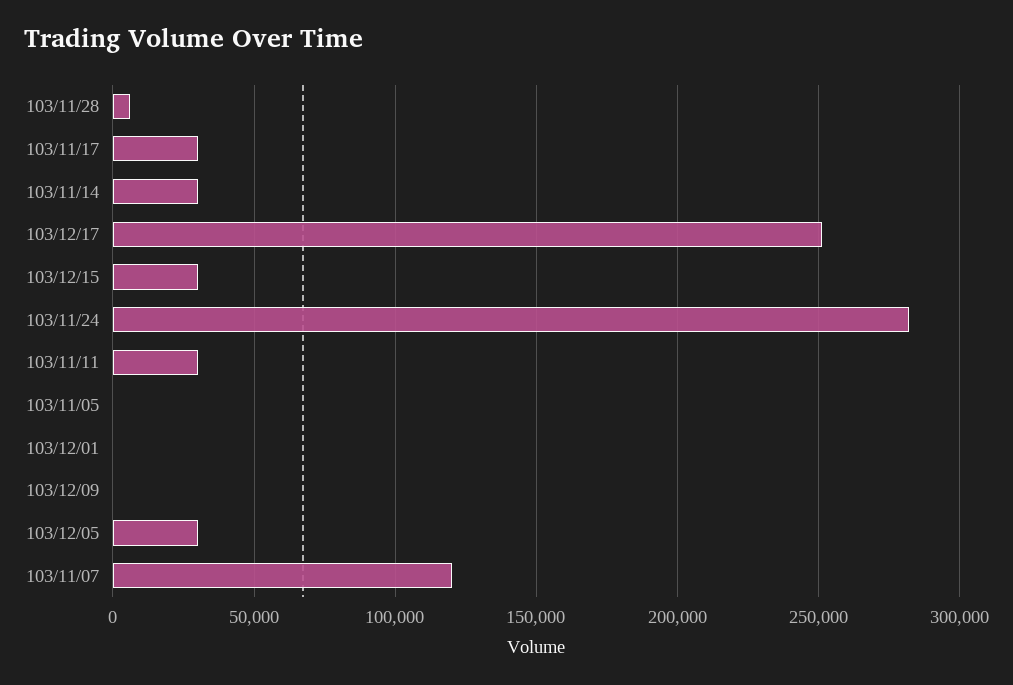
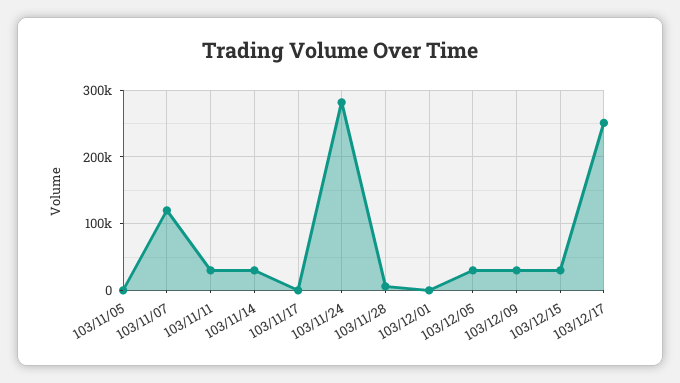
103/11/17: 30000 -> 0
103/12/09: 0 -> 30000

